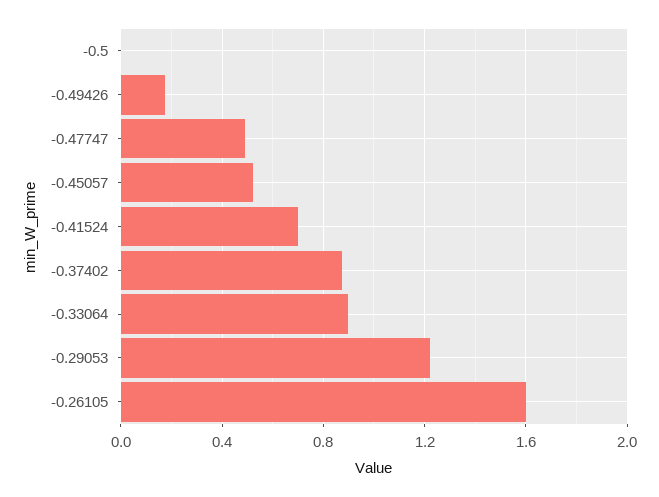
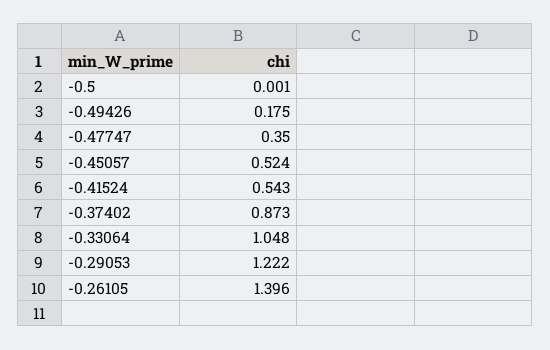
-0.47747: 0.5 -> 0.35
-0.41524: 0.7 -> 0.543
-0.33064: 0.9 -> 1.048
-0.26105: 1.6 -> 1.396

